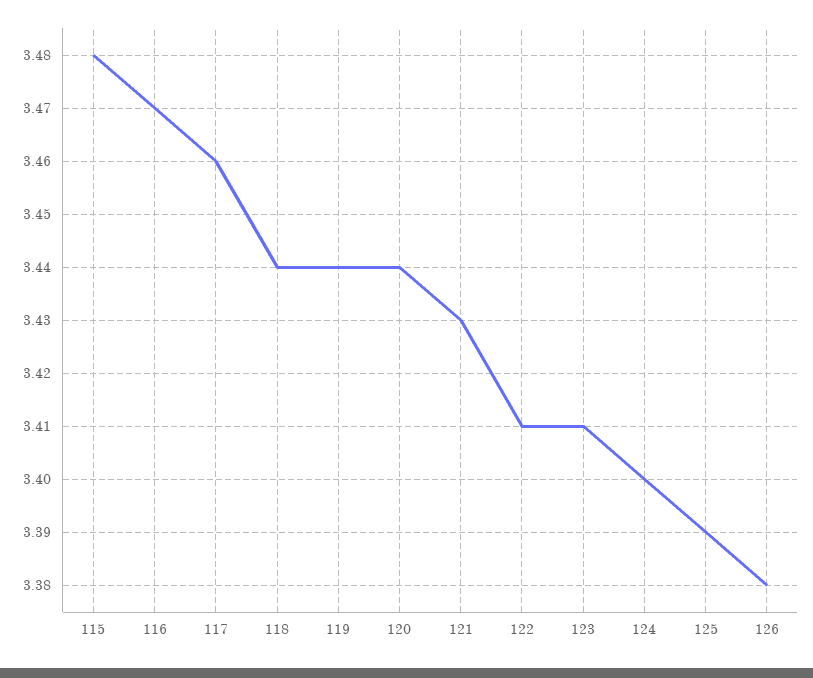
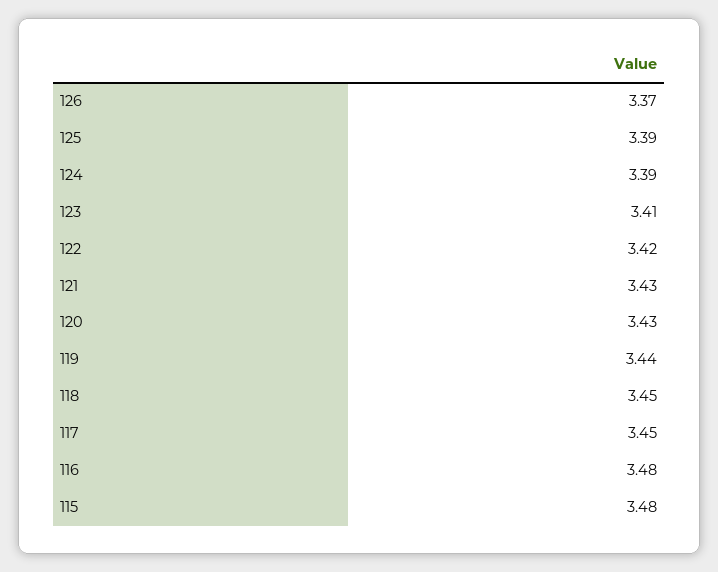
116: 3.47 -> 3.48
117: 3.46 -> 3.45
118: 3.44 -> 3.45
120: 3.44 -> 3.43
122: 3.41 -> 3.42
124: 3.4 -> 3.39
126: 3.38 -> 3.37

